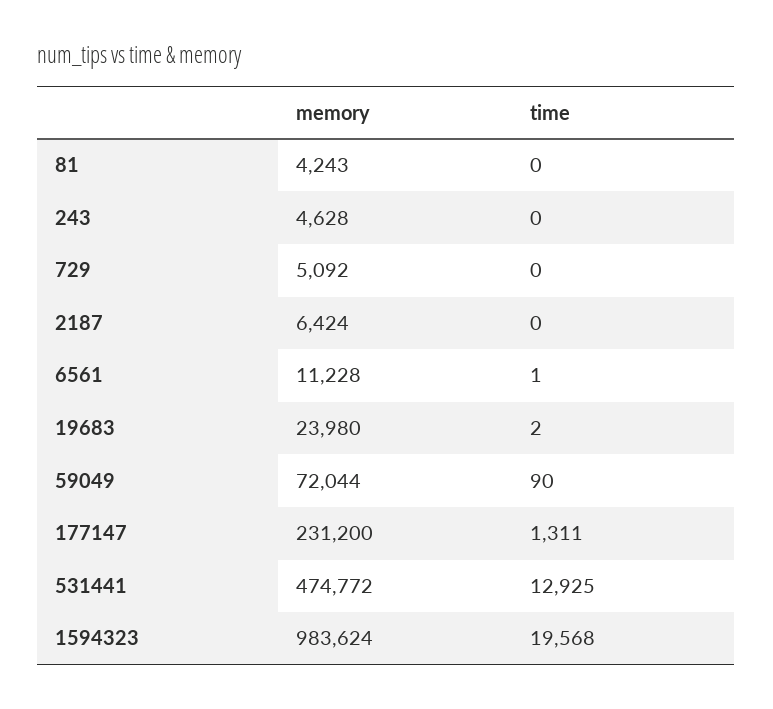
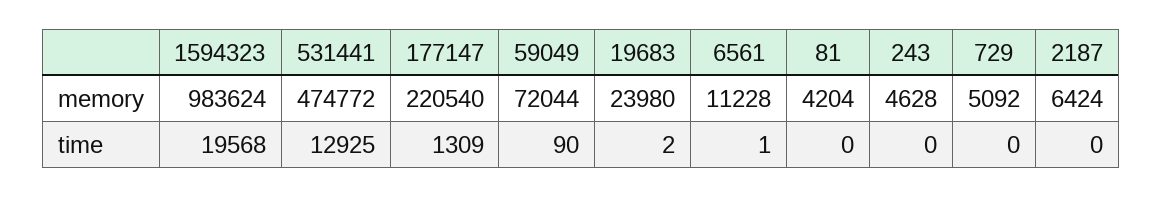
memory, 81: 4243 -> 4204
memory, 177147: 231200 -> 220540
time, 177147: 1311 -> 1309

